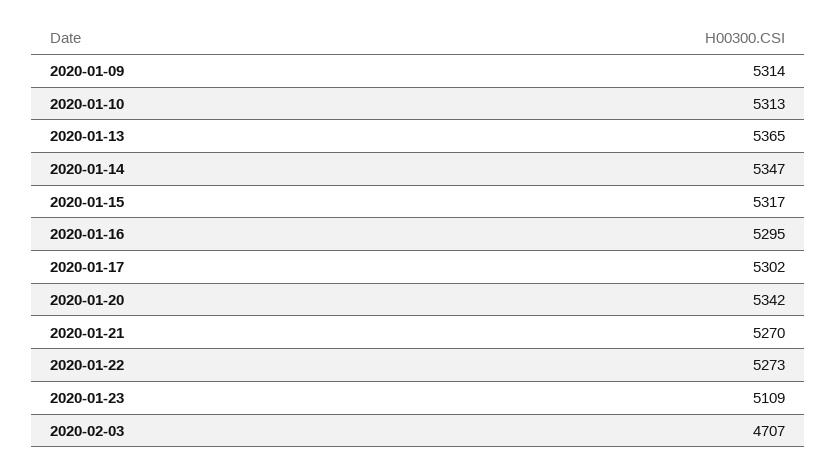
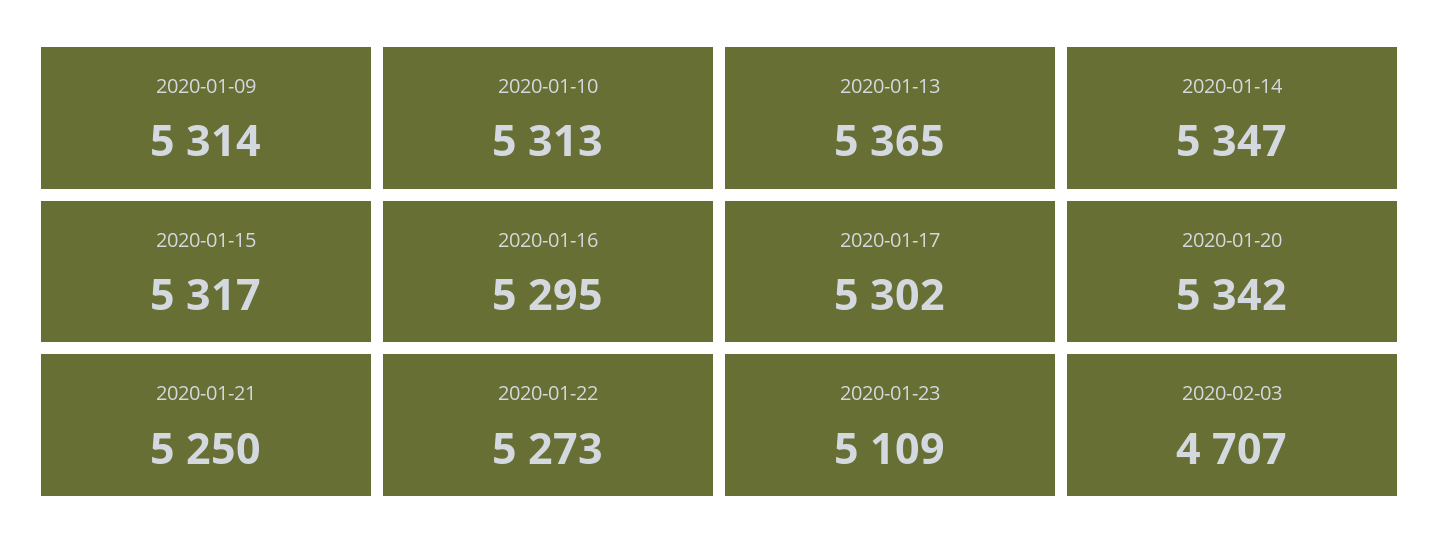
2020-01-21: 5270 -> 5250

